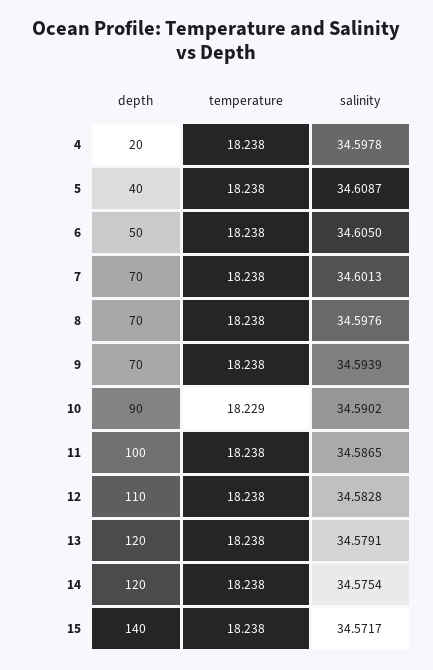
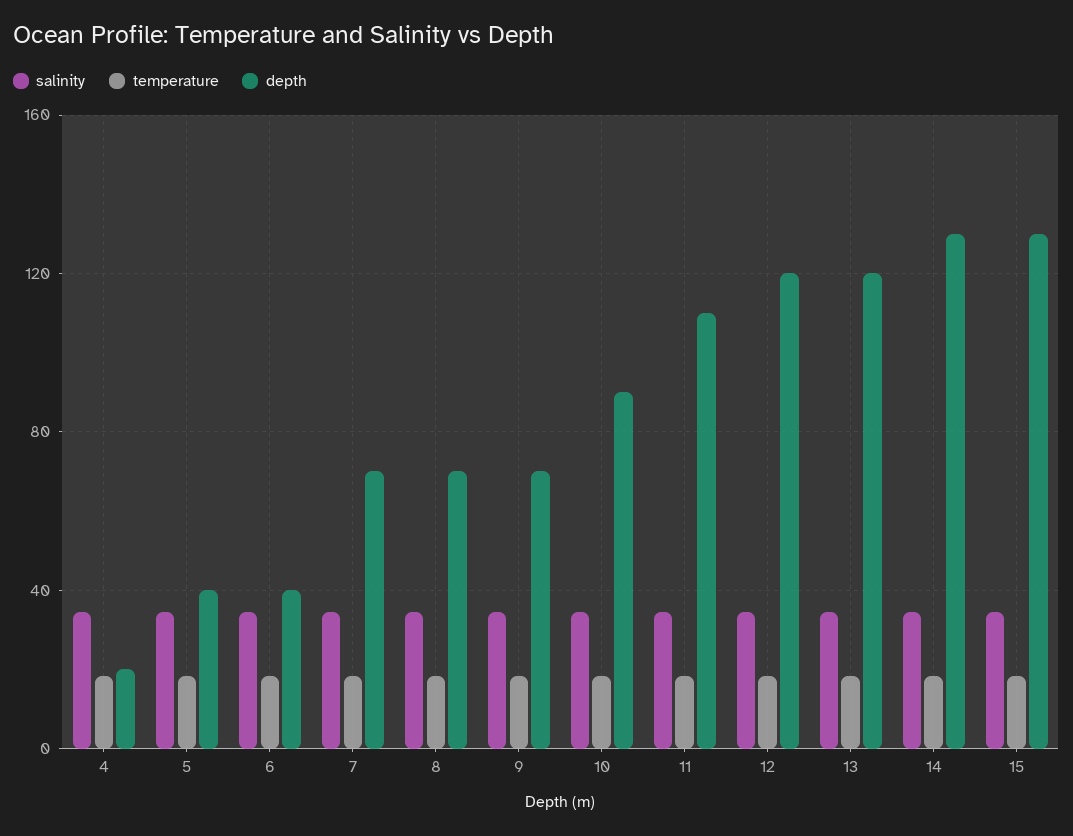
depth, 6: 50 -> 40
depth, 11: 100 -> 110
depth, 12: 110 -> 120
depth, 14: 120 -> 130
depth, 15: 140 -> 130

